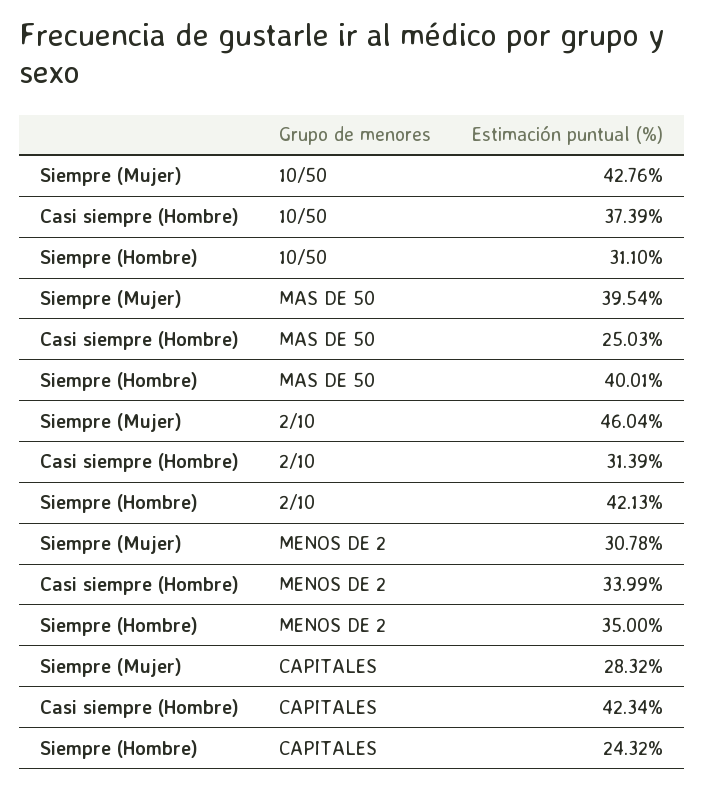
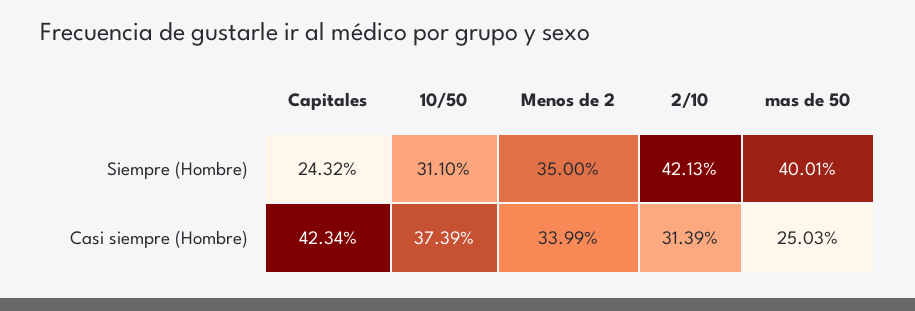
Siempre (Mujer), 10/50: 42.76 -> none
Siempre (Mujer), MAS DE 50: 39.54 -> none
Siempre (Mujer), 2/10: 46.04 -> none
Siempre (Mujer), MENOS DE 2: 30.78 -> none
Siempre (Mujer), CAPITALES: 28.32 -> none

